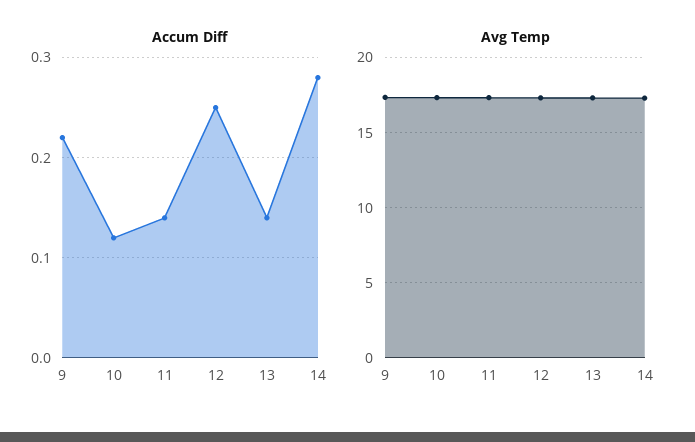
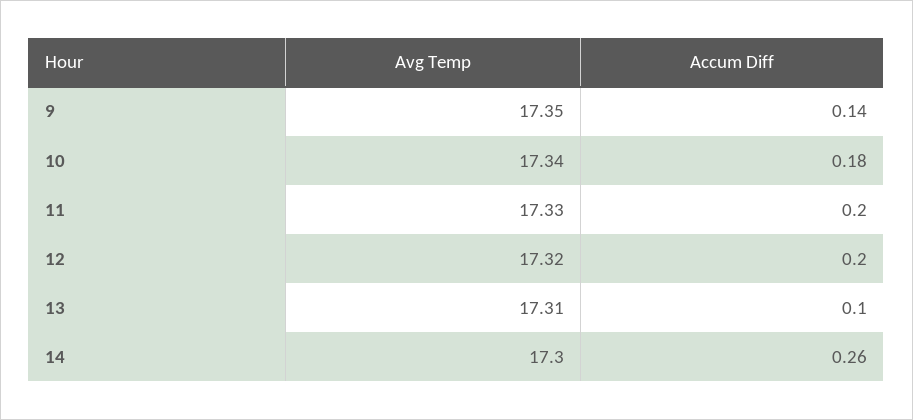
Accum Diff, 9: 0.22 -> 0.14
Accum Diff, 10: 0.12 -> 0.18
Accum Diff, 11: 0.14 -> 0.2
Accum Diff, 12: 0.25 -> 0.2
Accum Diff, 13: 0.14 -> 0.1
Accum Diff, 14: 0.28 -> 0.26

